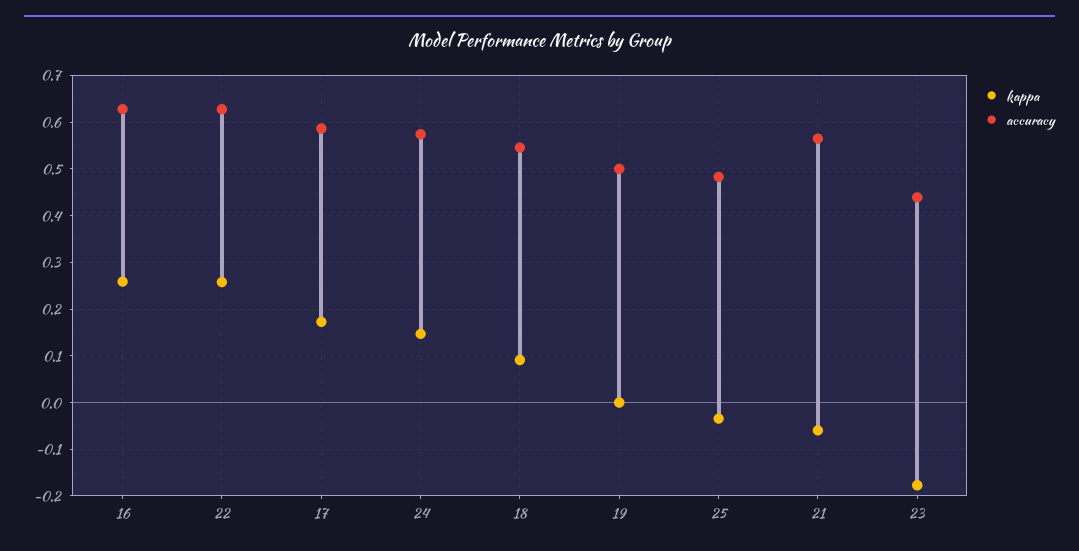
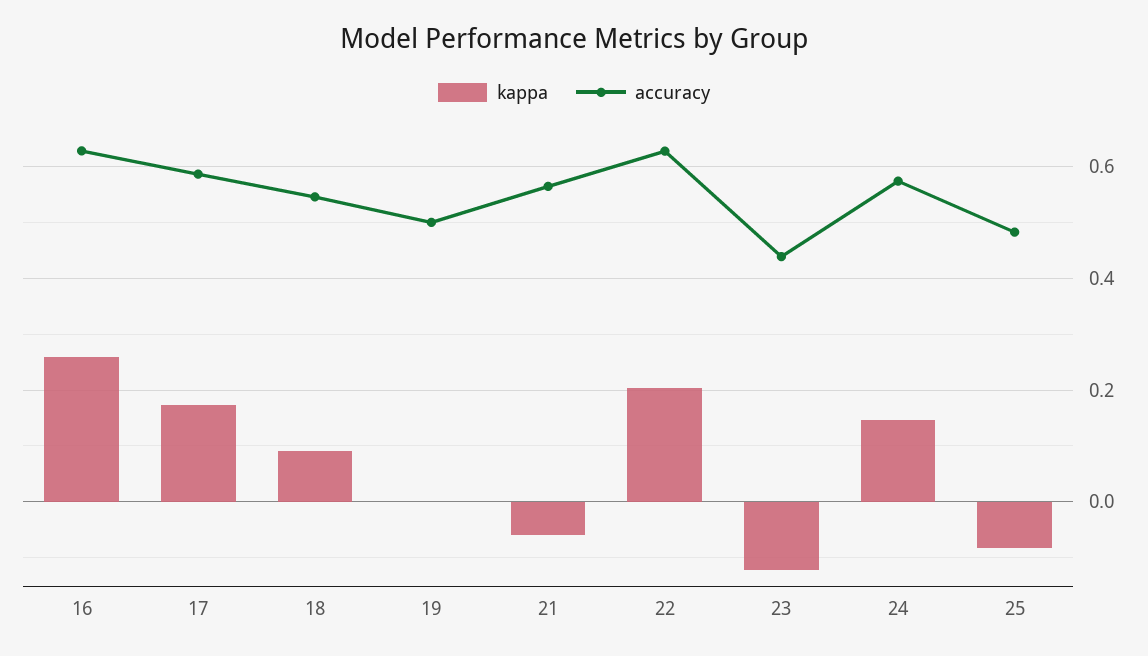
kappa, 22: 0.26 -> 0.2
kappa, 25: -0.04 -> -0.08
kappa, 23: -0.18 -> -0.12

